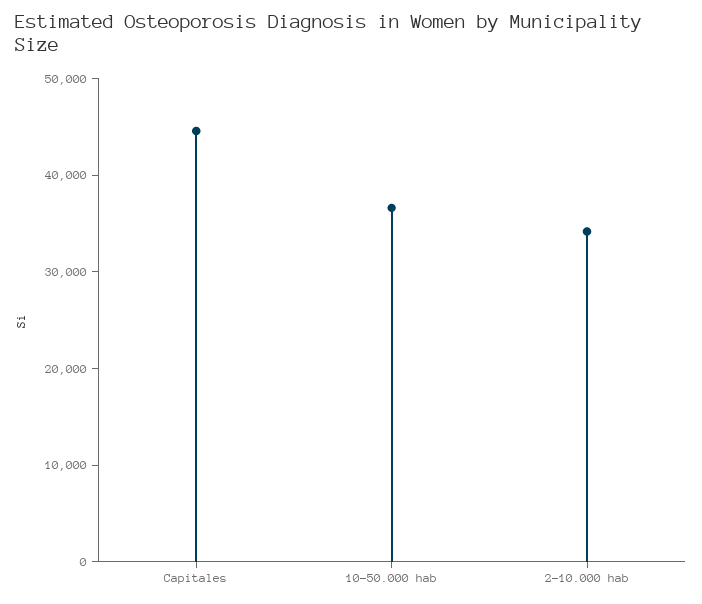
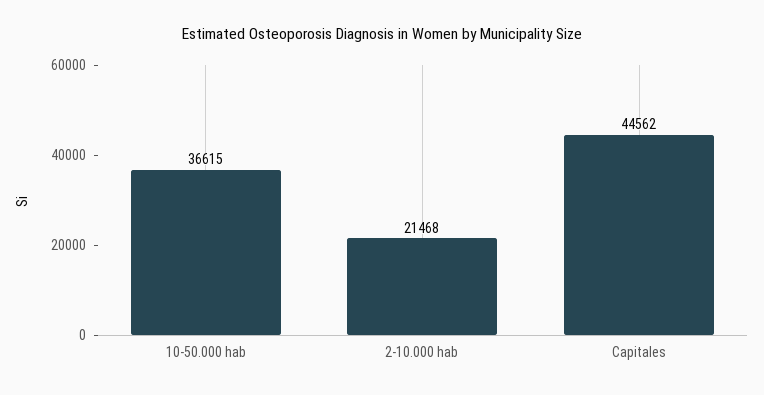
2-10.000 hab: 34000 -> 21468

